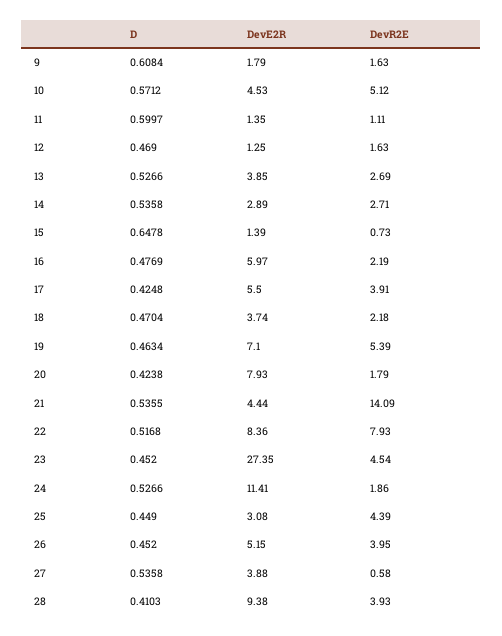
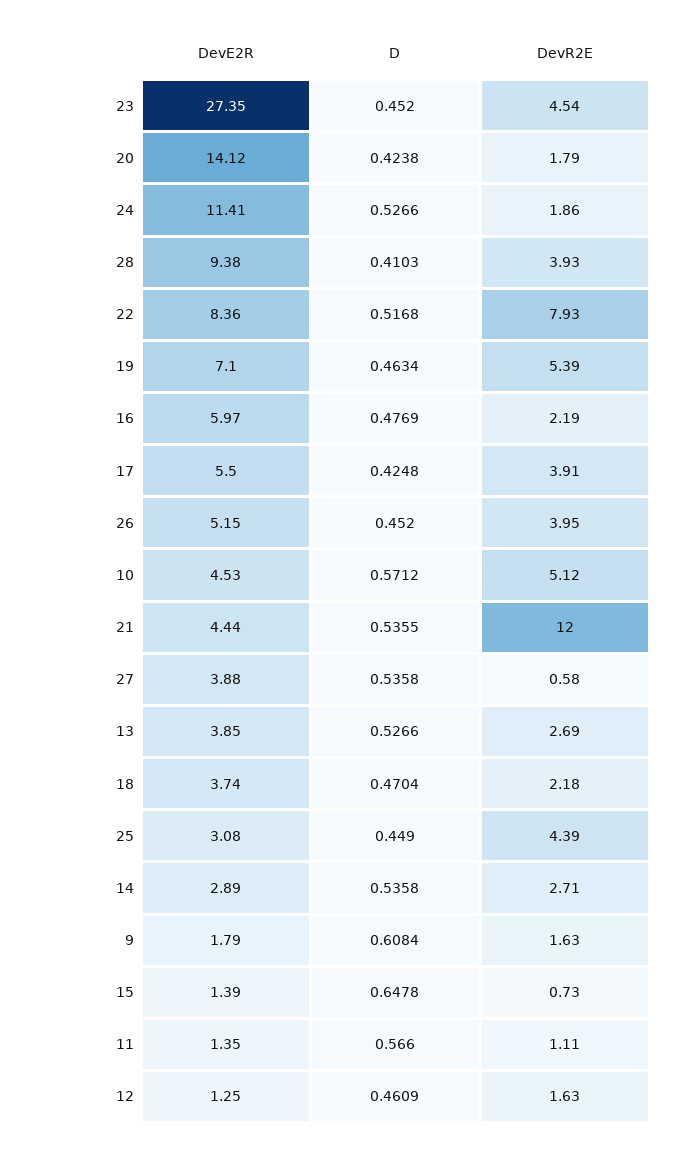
D, 11: 0.5997 -> 0.566
D, 12: 0.469 -> 0.4609
DevE2R, 20: 7.93 -> 14.12
DevR2E, 21: 14.09 -> 12

